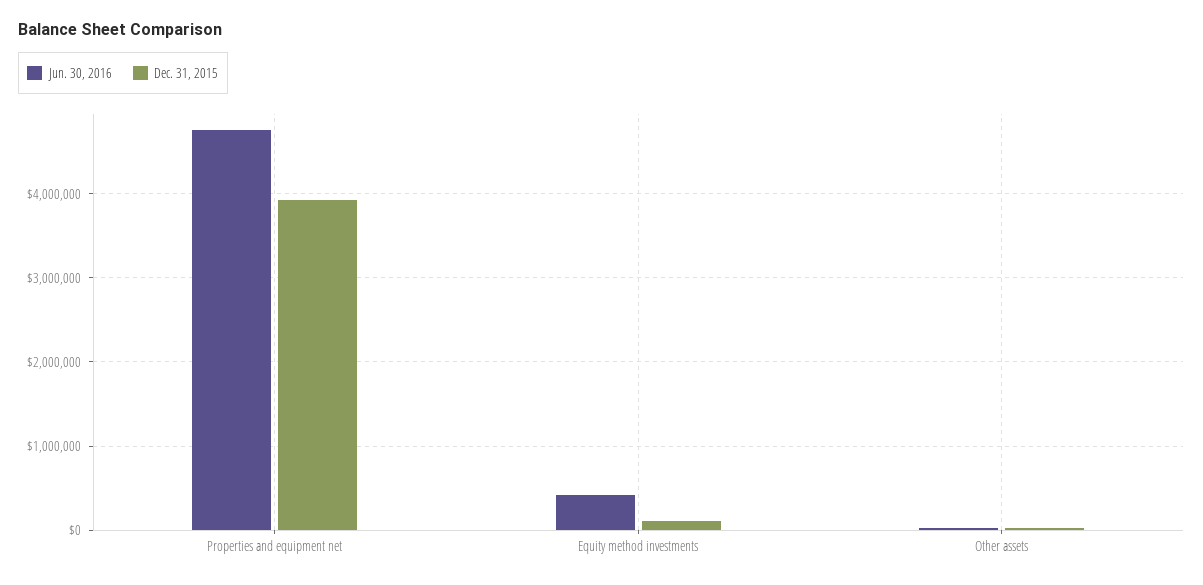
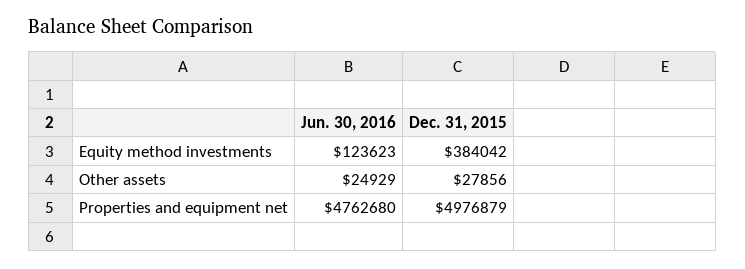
Dec. 31, 2015, Properties and equipment net: 3900000 -> 4976879
Jun. 30, 2016, Equity method investments: 400000 -> 123623
Dec. 31, 2015, Equity method investments: 100000 -> 384042

